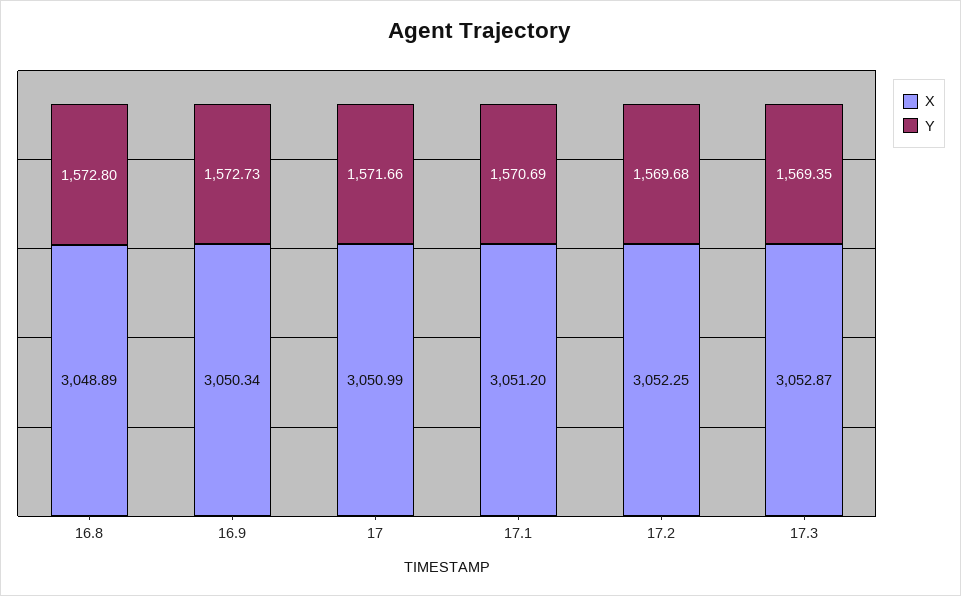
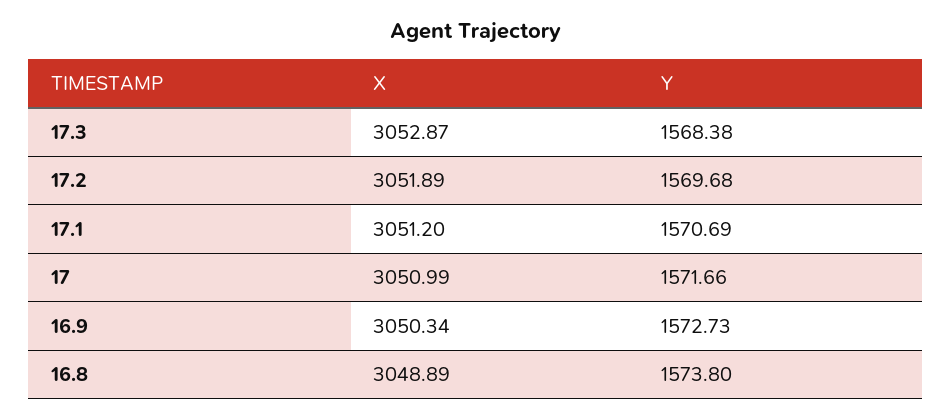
Y, 16.8: 1572.8 -> 1573.8
X, 17.2: 3052.25 -> 3051.89
Y, 17.3: 1569.35 -> 1568.38

